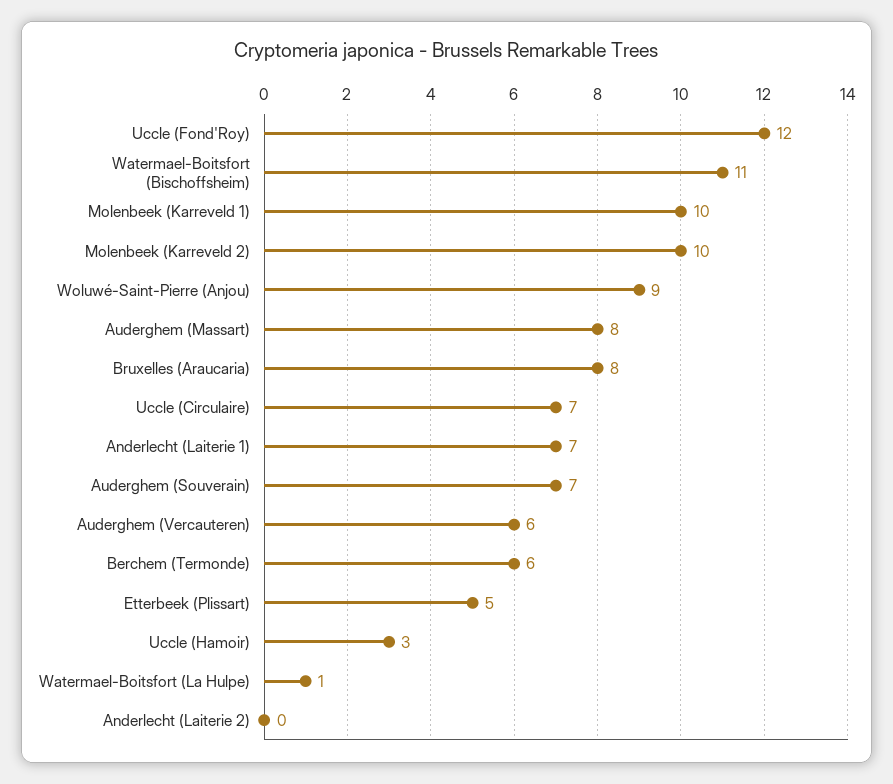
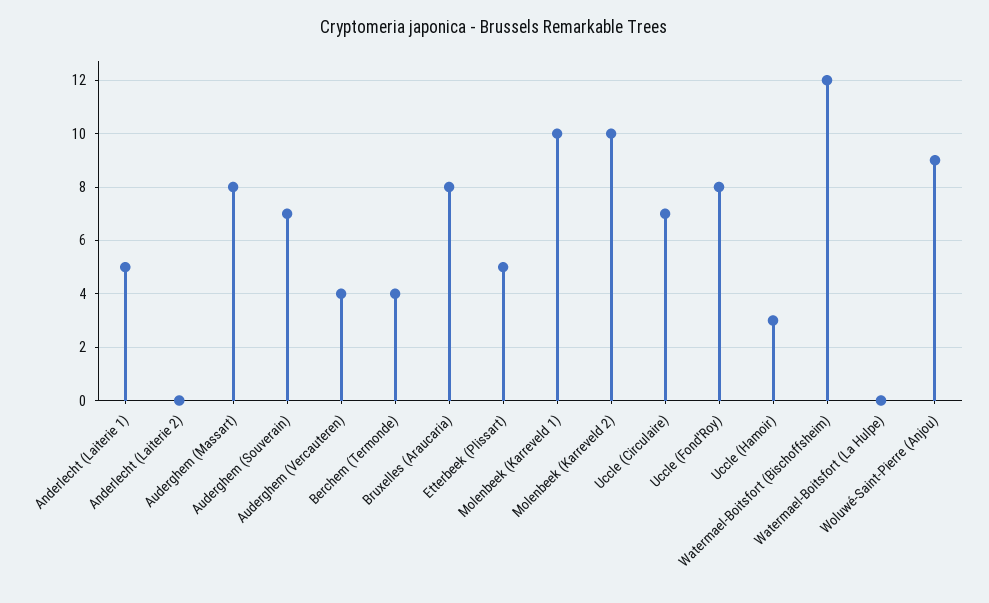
Uccle (Fond'Roy): 12 -> 8
Watermael-Boitsfort (Bischoffsheim): 11 -> 12
Anderlecht (Laiterie 1): 7 -> 5
Auderghem (Vercauteren): 6 -> 4
Berchem (Termonde): 6 -> 4
Watermael-Boitsfort (La Hulpe): 1 -> 0

